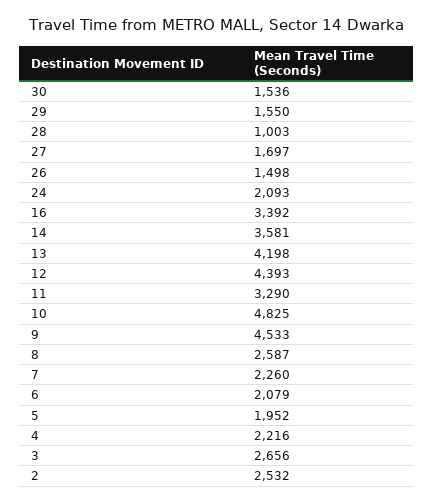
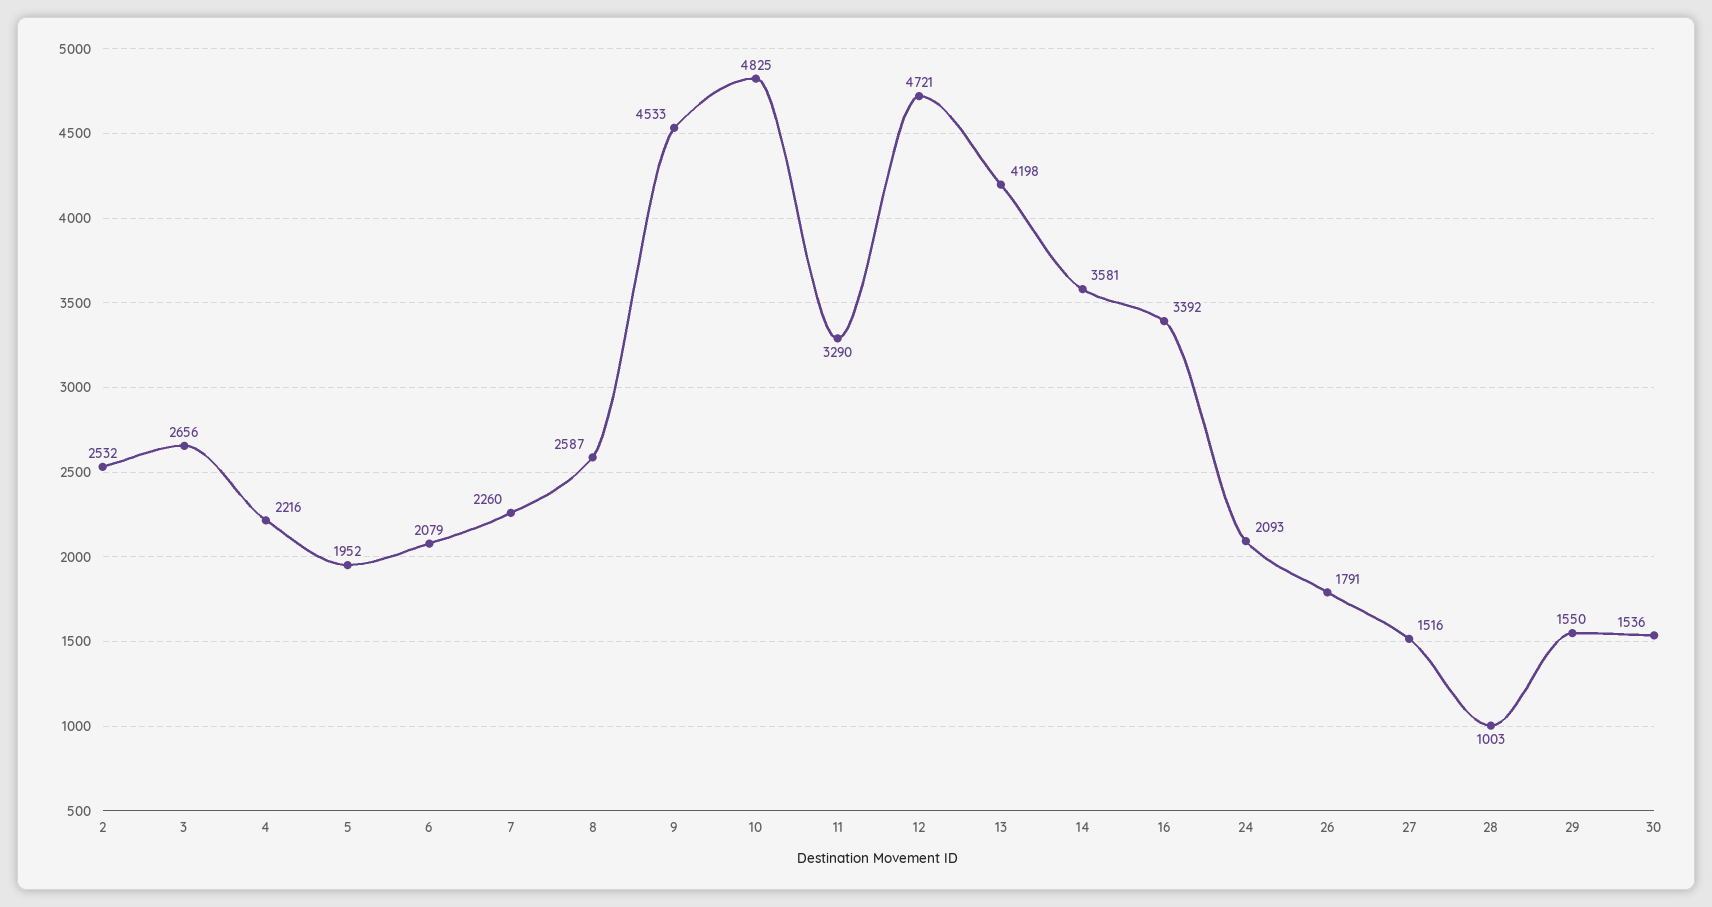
27: 1697 -> 1516
26: 1498 -> 1791
12: 4393 -> 4721

